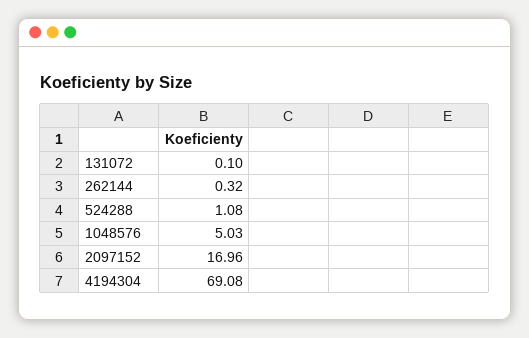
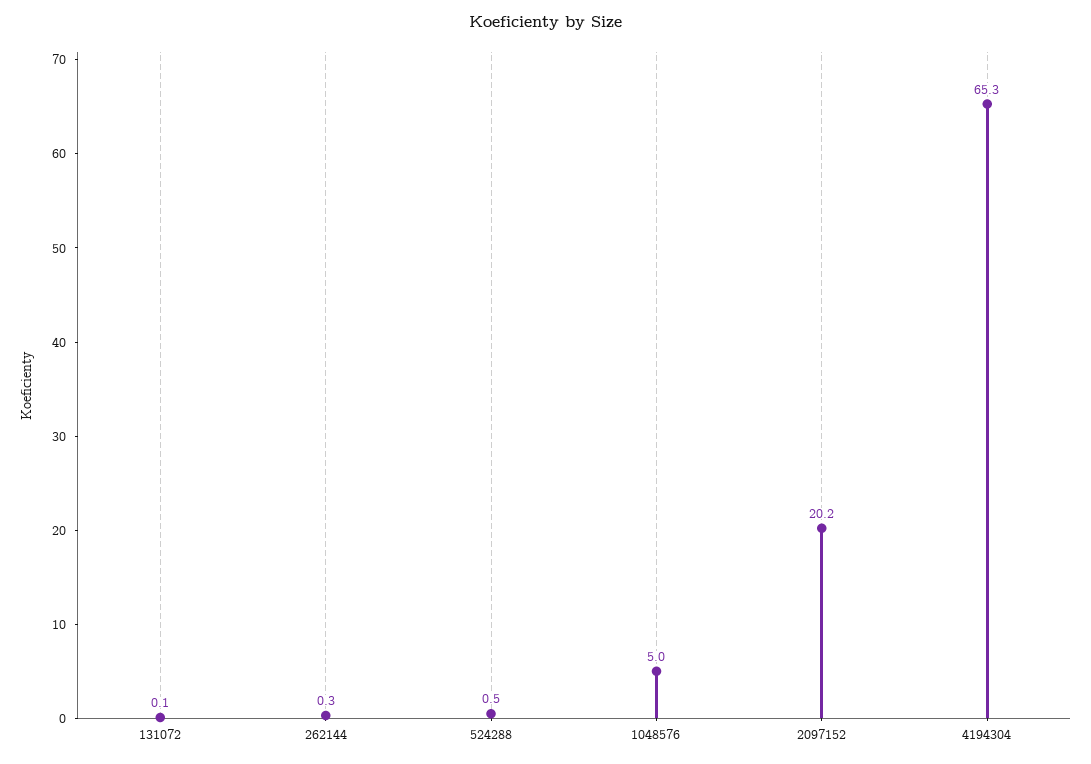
524288: 1.08 -> 0.5
2097152: 16.96 -> 20.2
4194304: 69.08 -> 65.3

